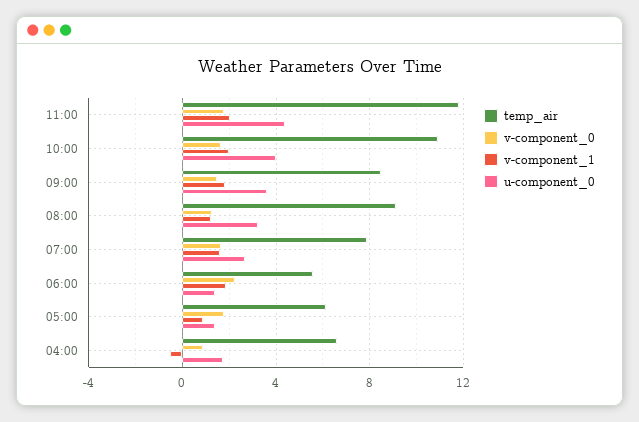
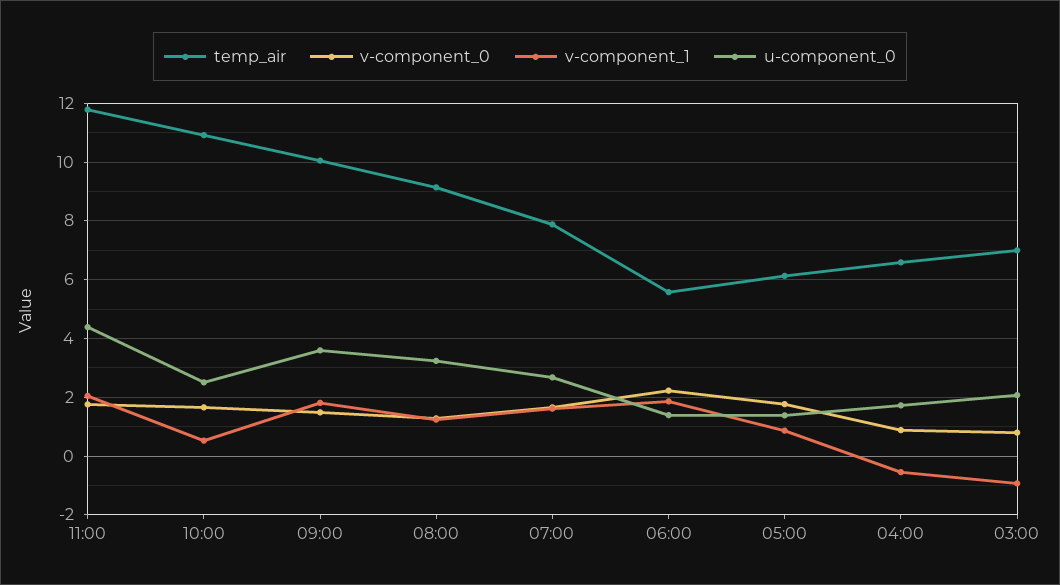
v-component_1, 10:00: 2 -> 0.5
u-component_0, 10:00: 4 -> 2.5
temp_air, 09:00: 8.5 -> 10
temp_air, 03:00: none -> 7
v-component_0, 03:00: none -> 0.75
v-component_1, 03:00: none -> -1
u-component_0, 03:00: none -> 2

